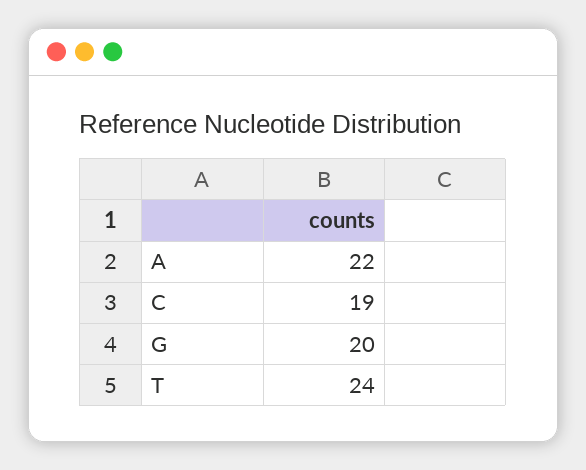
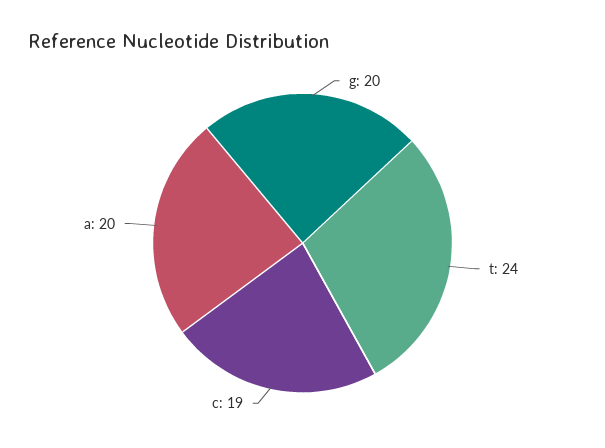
A: 22 -> 20

